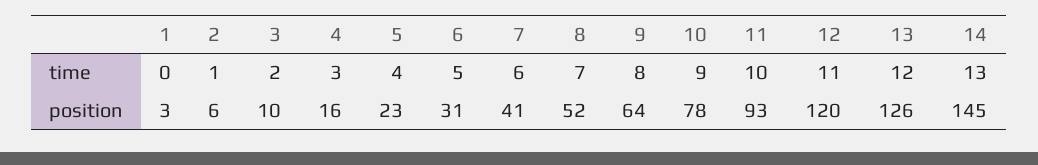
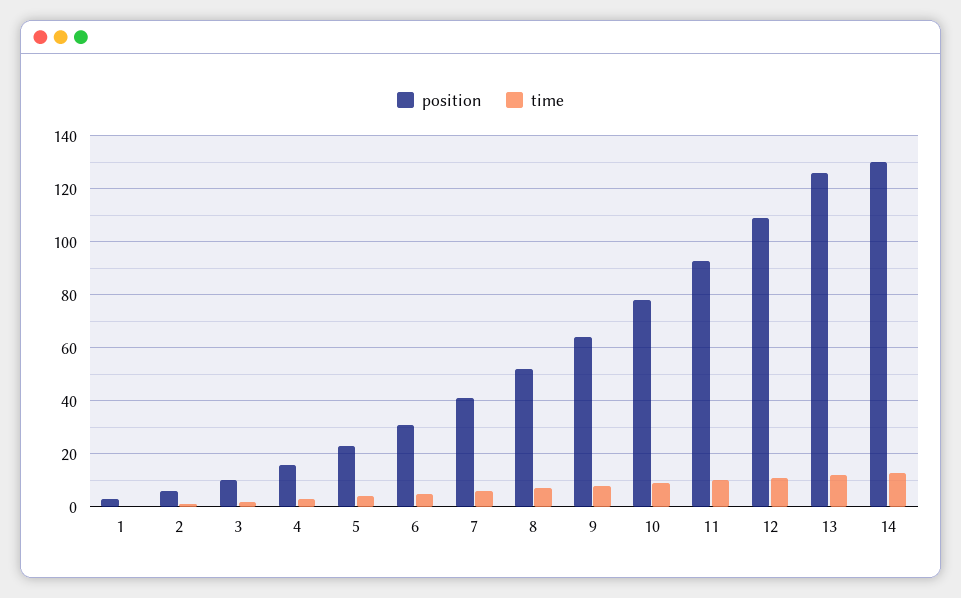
position, 12: 120 -> 110
position, 14: 145 -> 130

